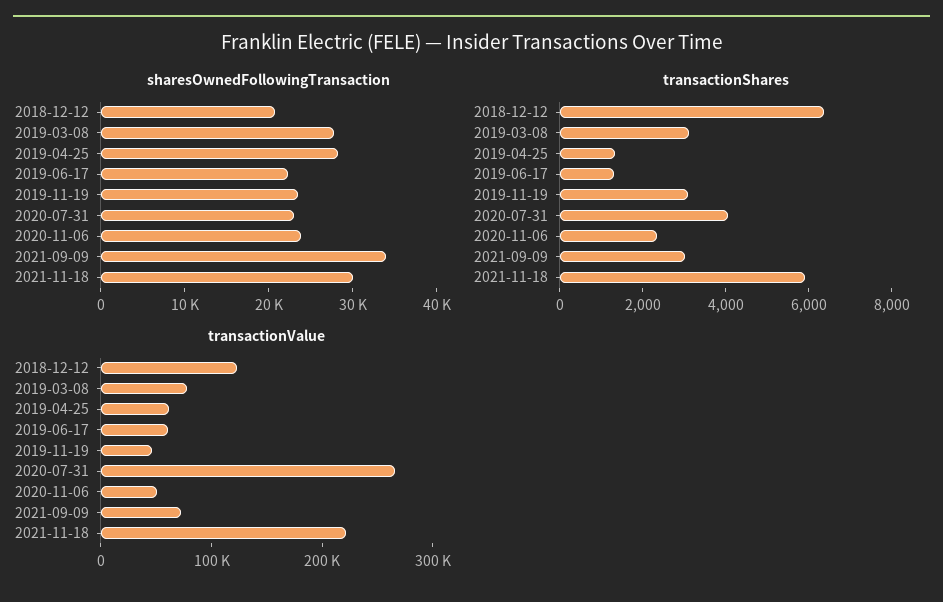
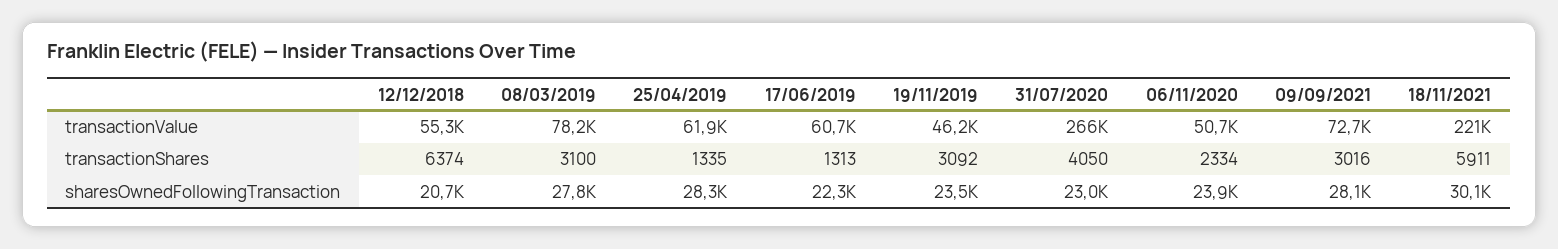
sharesOwnedFollowingTransaction, 2021-09-09: 34000 -> 28100
transactionValue, 2018-12-12: 120000 -> 55300

